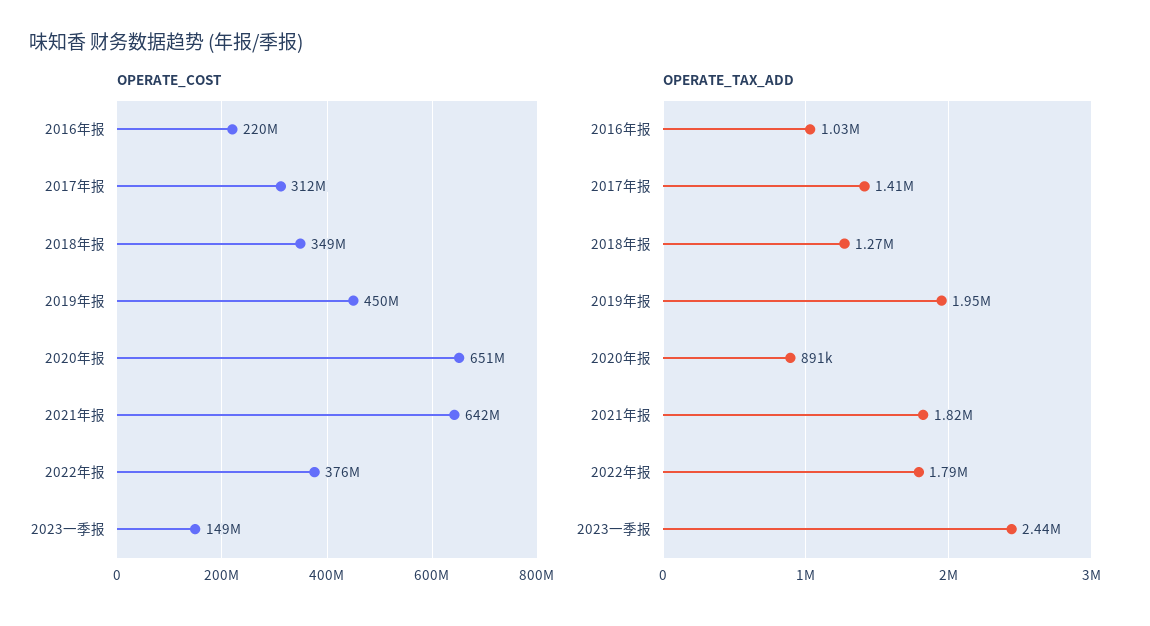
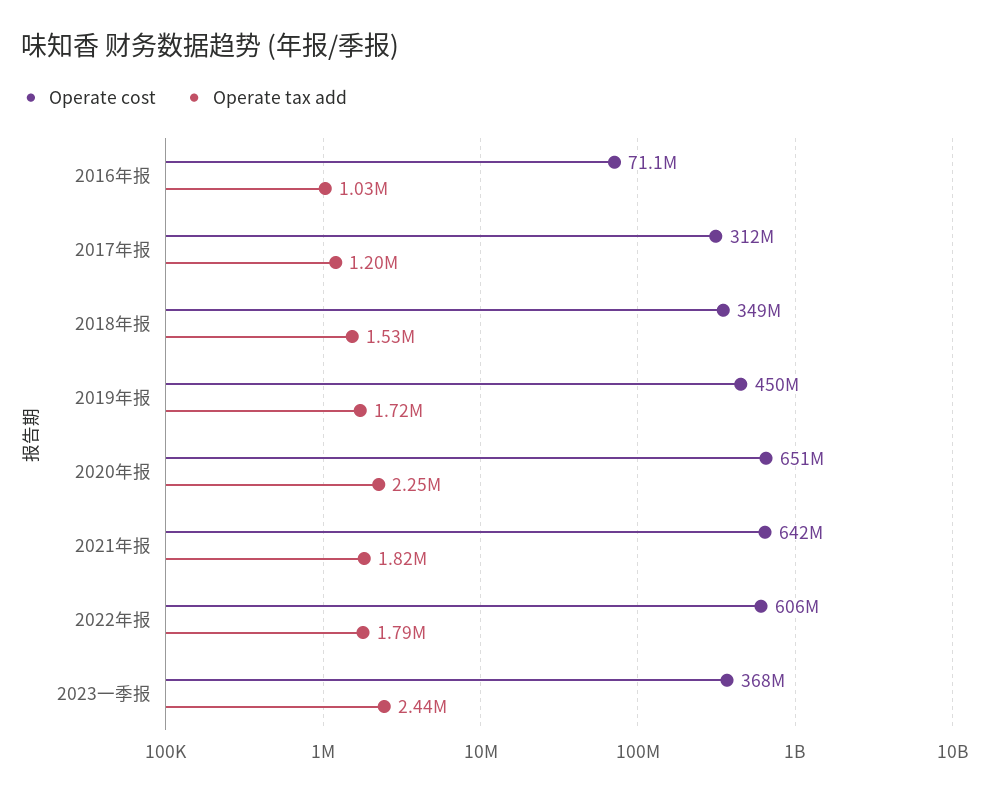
OPERATE_COST, 2016年报: 220000000 -> 71100000
OPERATE_COST, 2022年报: 376000000 -> 606000000
OPERATE_COST, 2023一季报: 149000000 -> 368000000
OPERATE_TAX_ADD, 2017年报: 1410000 -> 1200000
OPERATE_TAX_ADD, 2018年报: 1270000 -> 1530000
OPERATE_TAX_ADD, 2019年报: 1950000 -> 1720000
OPERATE_TAX_ADD, 2020年报: 891000 -> 2250000

